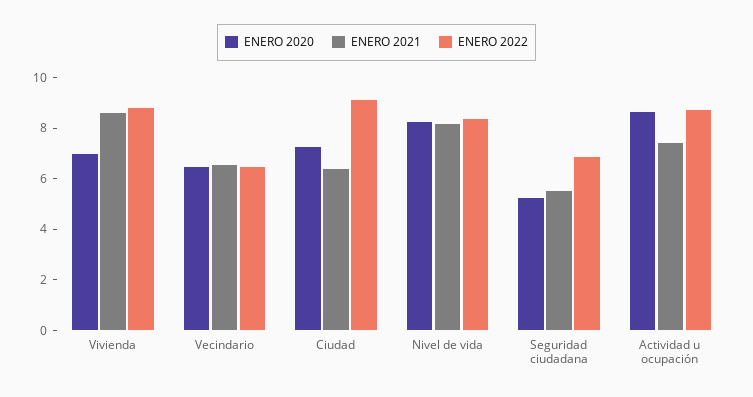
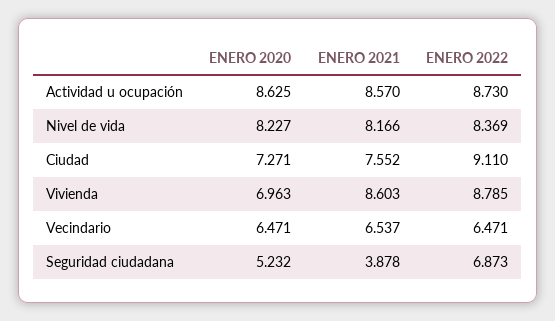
ENERO 2021, Ciudad: 6.5 -> 7.552
ENERO 2021, Seguridad ciudadana: 5.5 -> 3.878
ENERO 2021, Actividad u ocupación: 7.5 -> 8.57

